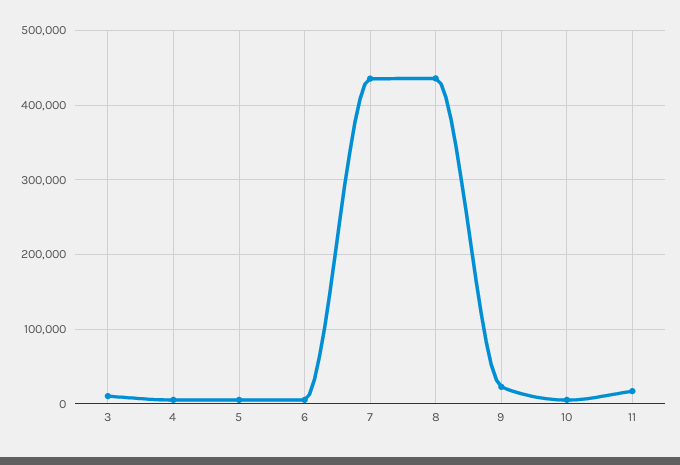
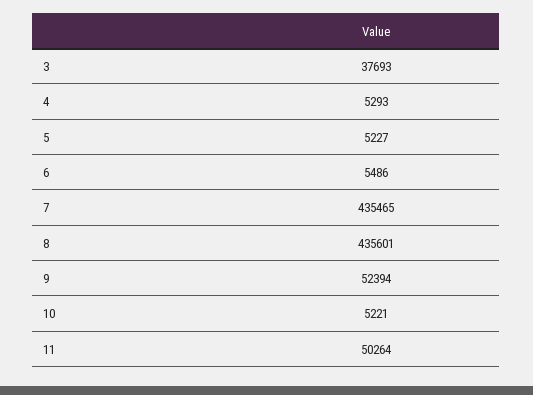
3: 10000 -> 37693
9: 20000 -> 52394
11: 20000 -> 50264

